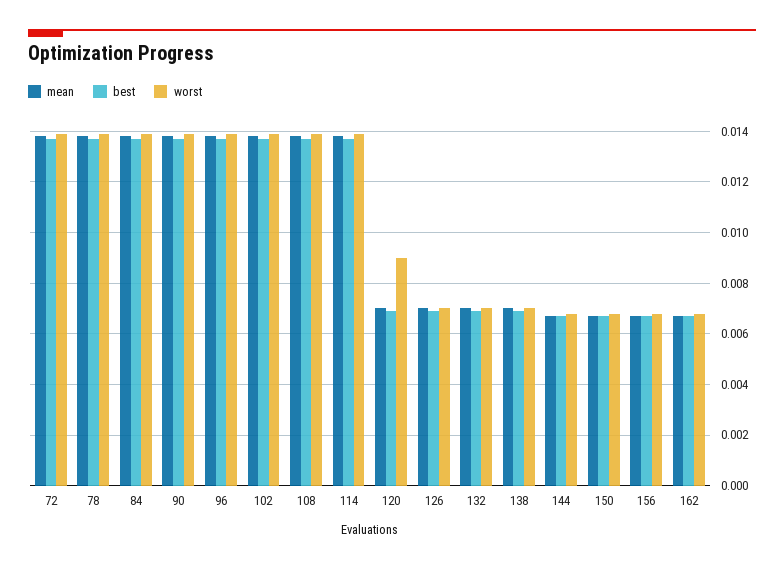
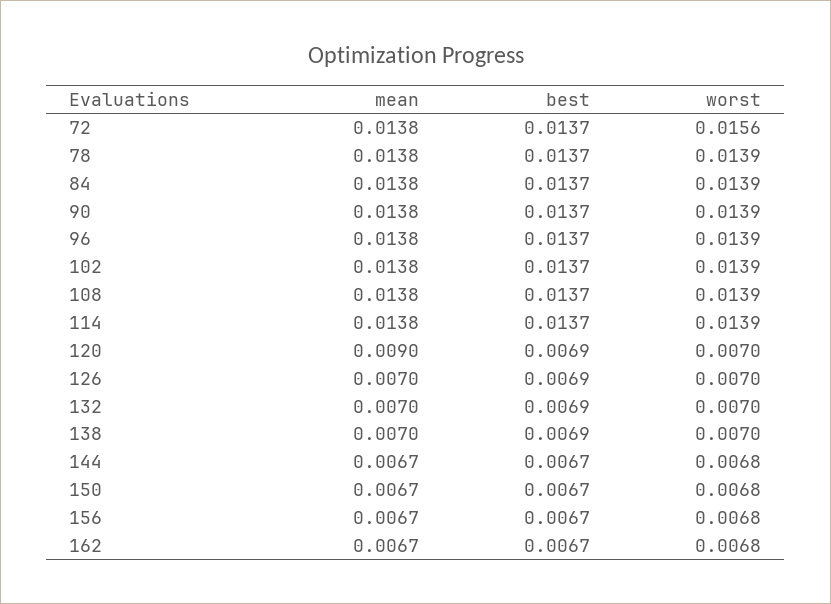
worst, 72: 0.014 -> 0.0156
mean, 120: 0.007 -> 0.009
worst, 120: 0.009 -> 0.007

